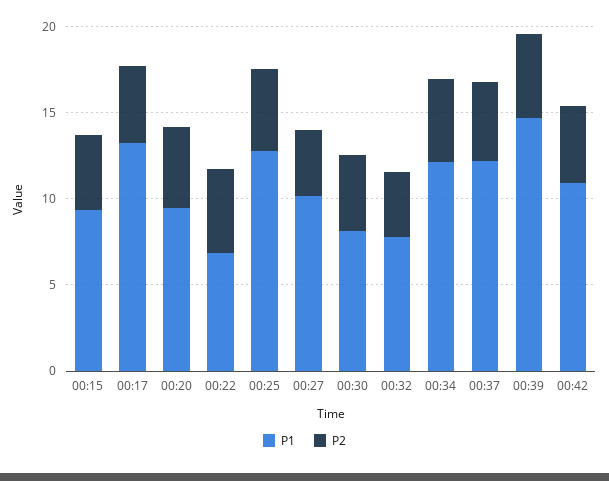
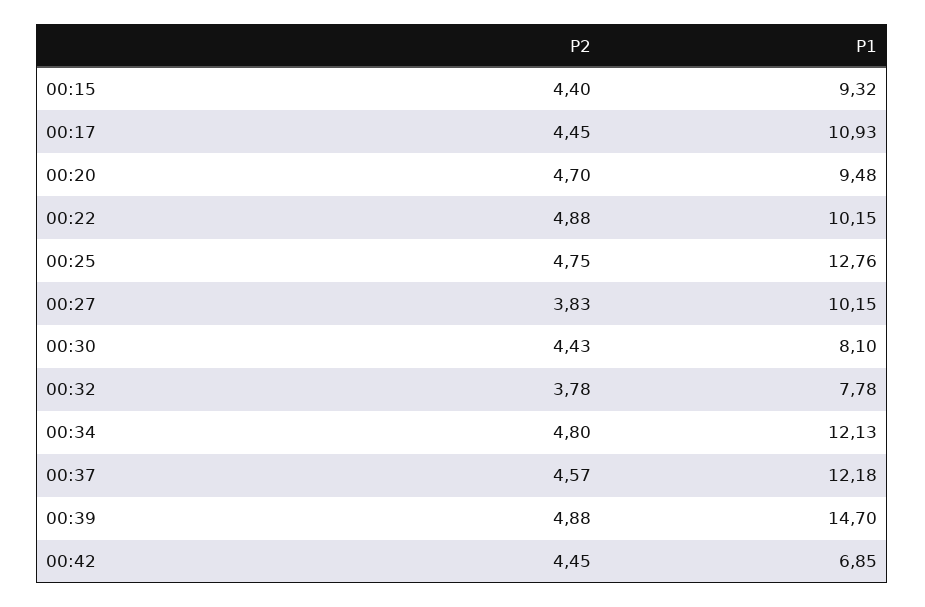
P1, 00:17: 13 -> 10.93
P1, 00:22: 7 -> 10.15
P1, 00:42: 11 -> 6.85

